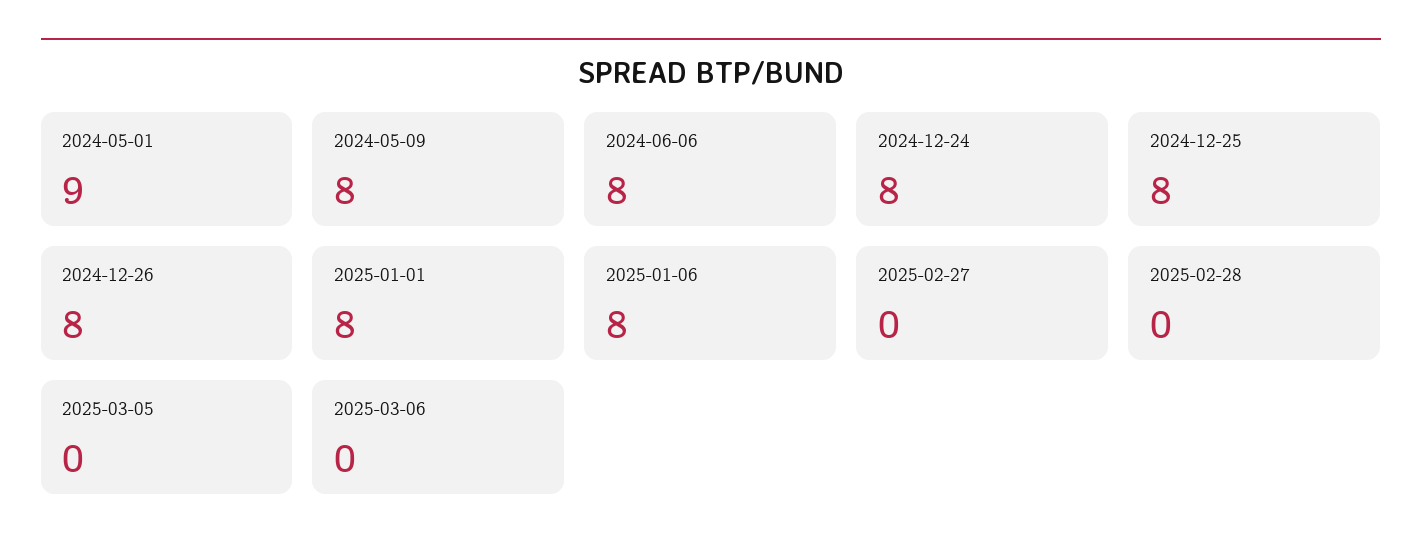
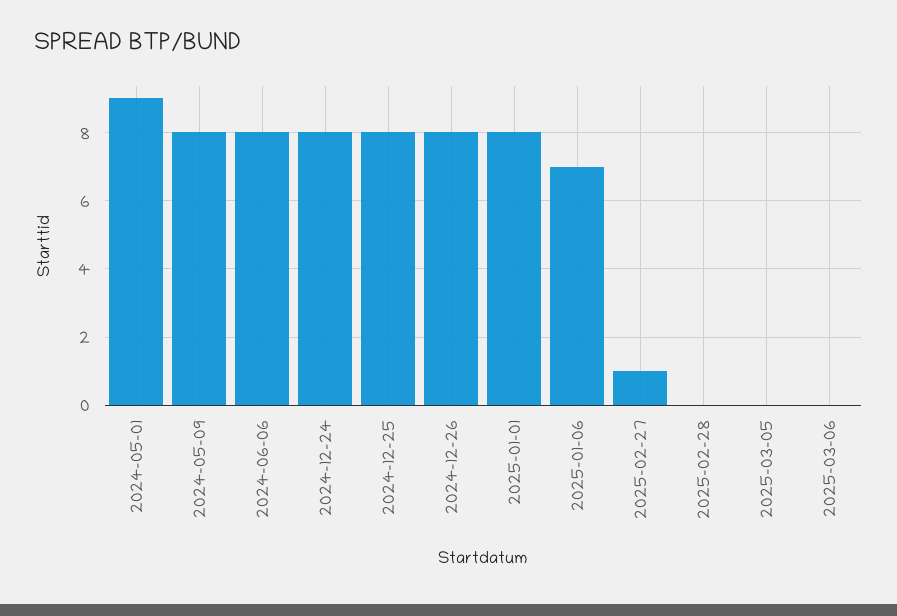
2025-01-06: 8 -> 7
2025-02-27: 0 -> 1

